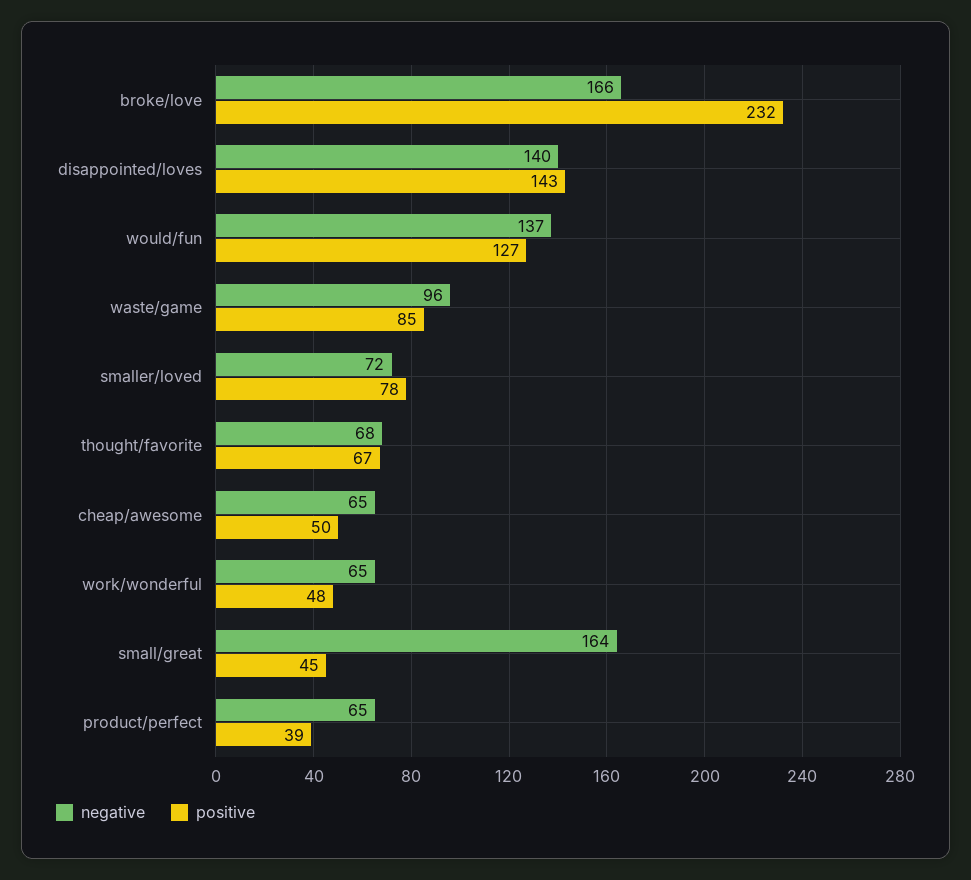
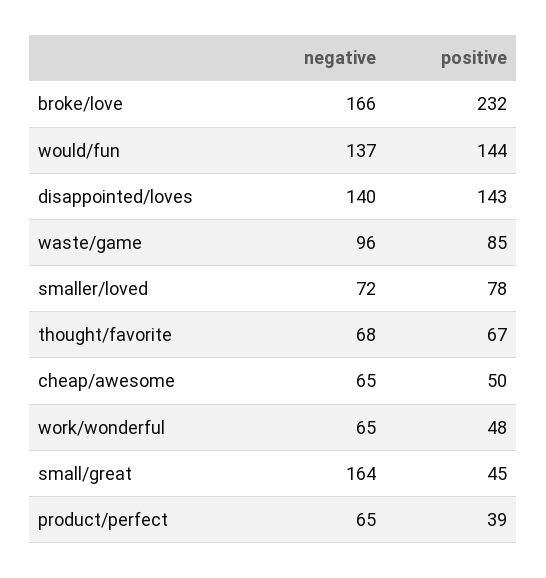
positive, would/fun: 127 -> 144

